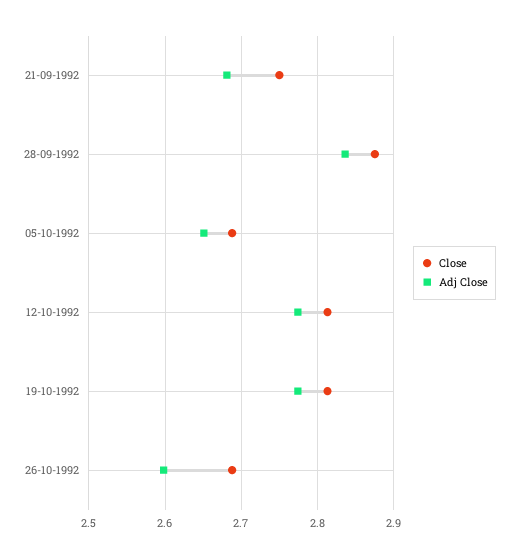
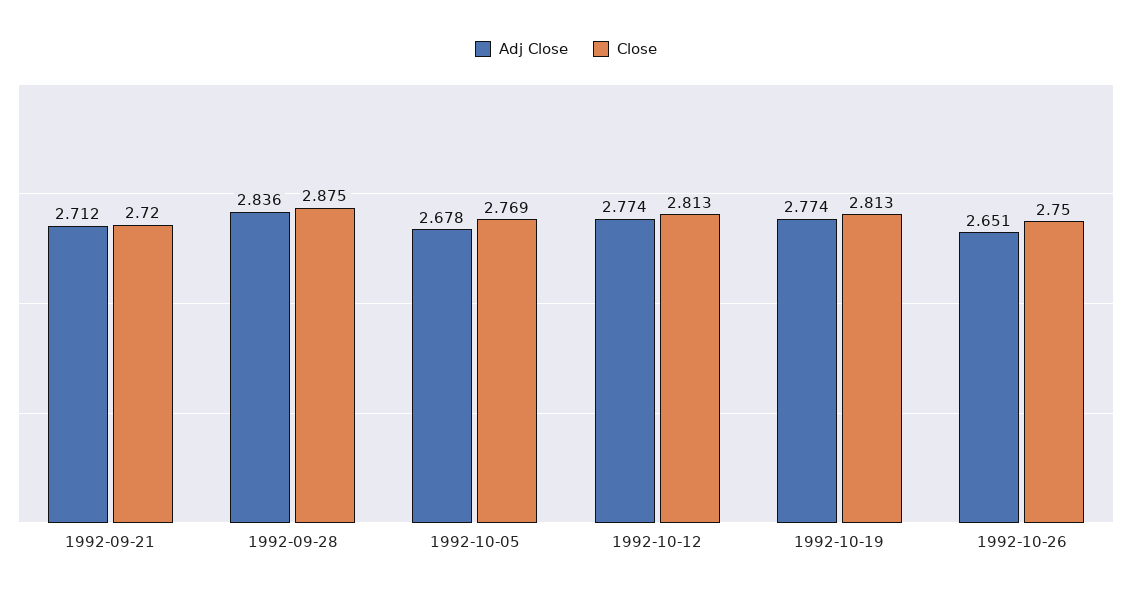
Close, 21-09-1992: 2.75 -> 2.72
Adj Close, 21-09-1992: 2.68 -> 2.712
Close, 05-10-1992: 2.69 -> 2.769
Adj Close, 05-10-1992: 2.65 -> 2.678
Close, 26-10-1992: 2.69 -> 2.75
Adj Close, 26-10-1992: 2.6 -> 2.651

